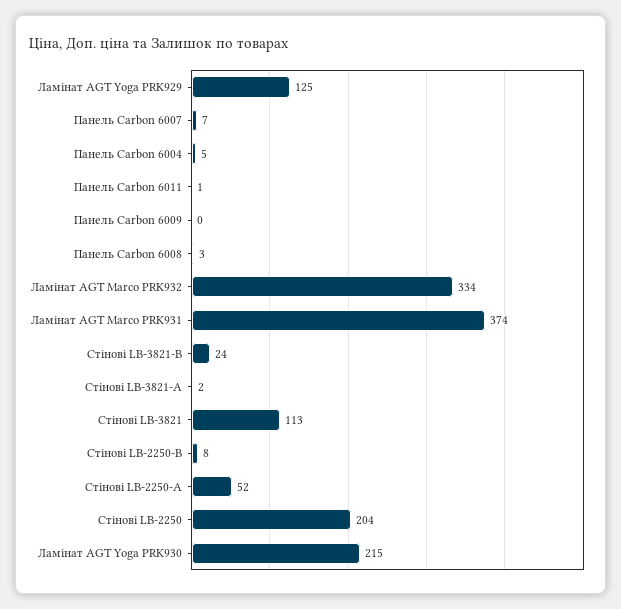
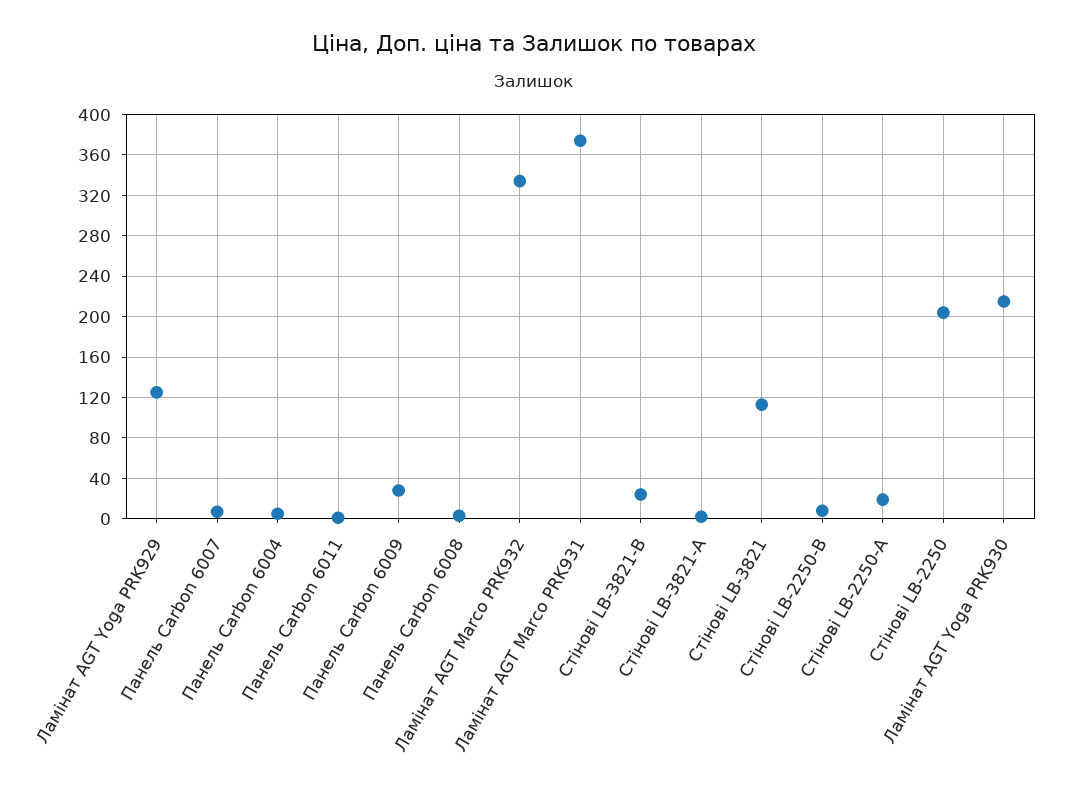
Панель Carbon 6009: 0 -> 30
Стінові LB-2250-А: 52 -> 20

